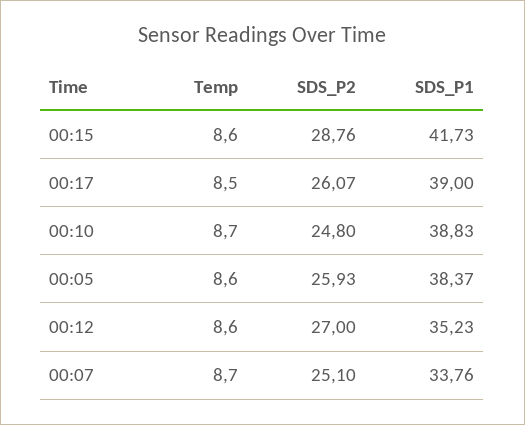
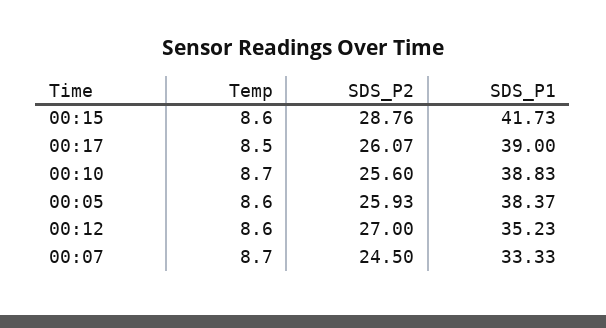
SDS_P2, 00:10: 24.8 -> 25.6
SDS_P2, 00:07: 25.1 -> 24.5
SDS_P1, 00:07: 33.76 -> 33.33

